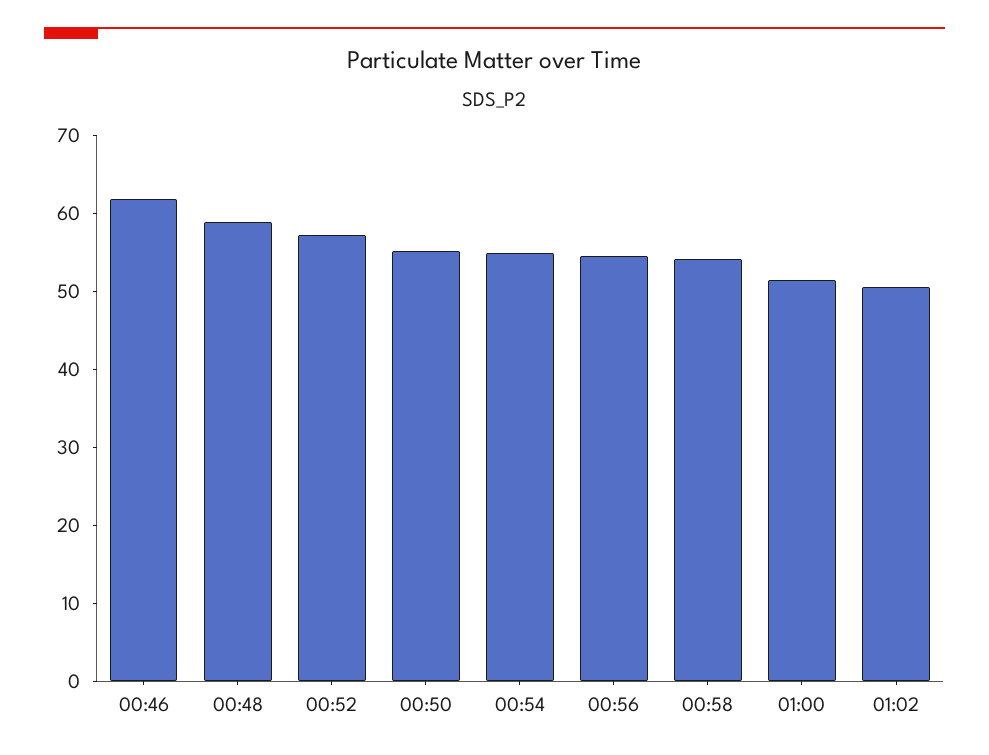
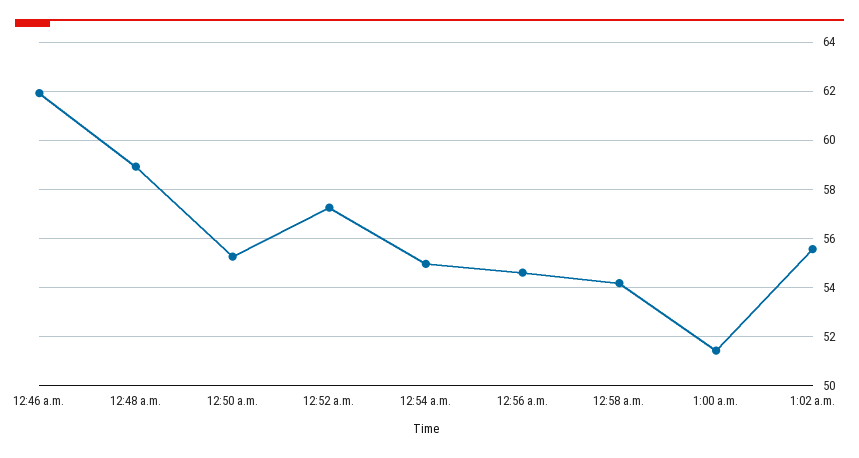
01:02: 50 -> 55.5

